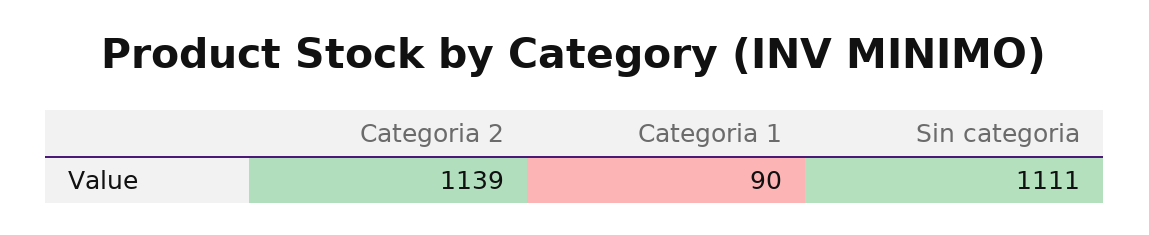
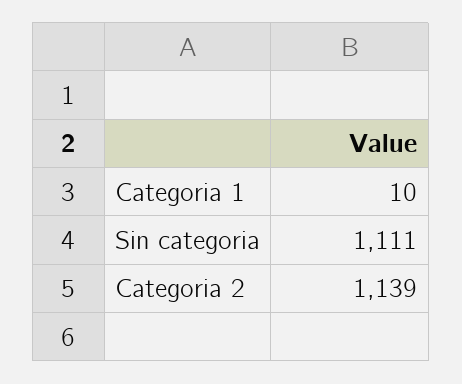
Categoria 1: 90 -> 10

